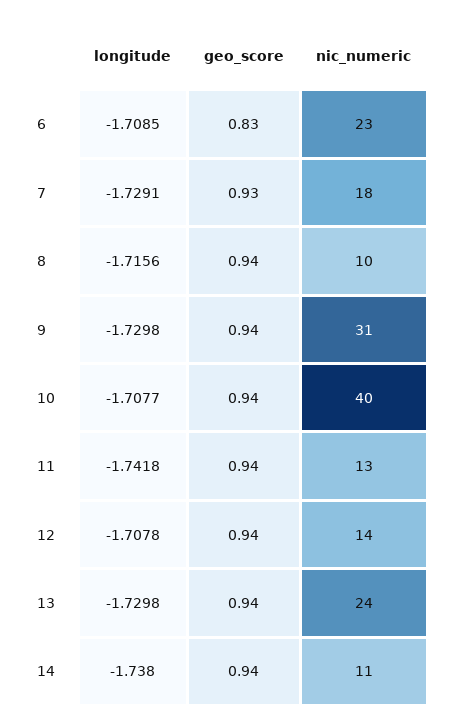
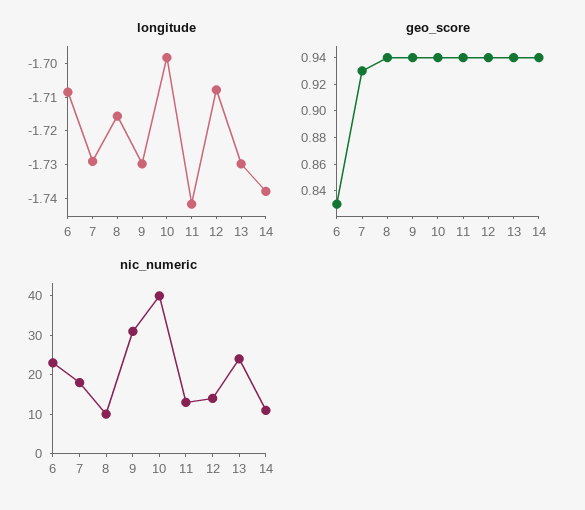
longitude, 10: -1.7077 -> -1.6975

